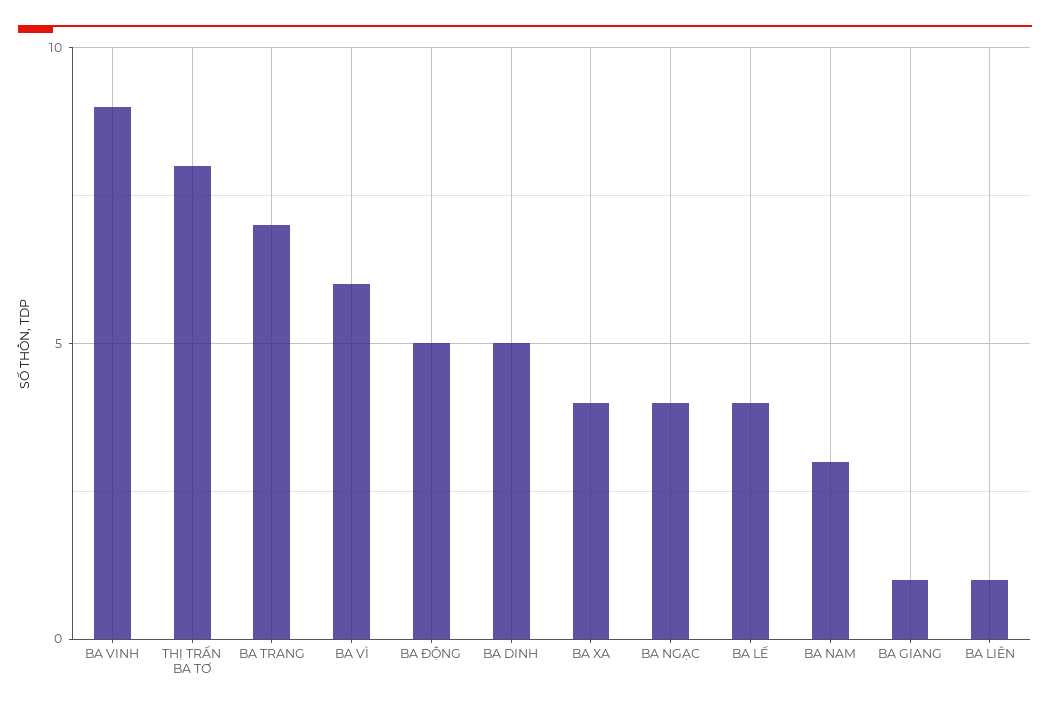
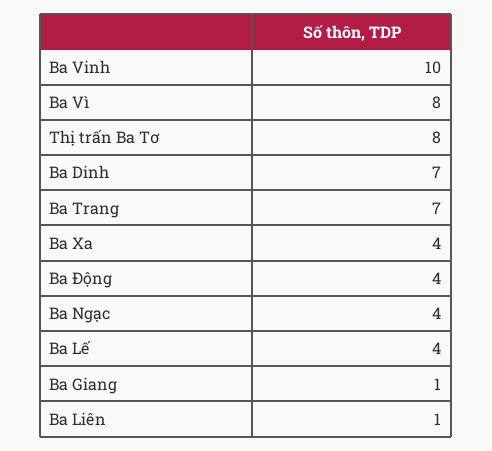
BA VINH: 9 -> 10
BA VÌ: 6 -> 8
BA ĐỘNG: 5 -> 4
BA DINH: 5 -> 7
BA NAM: 3 -> none

